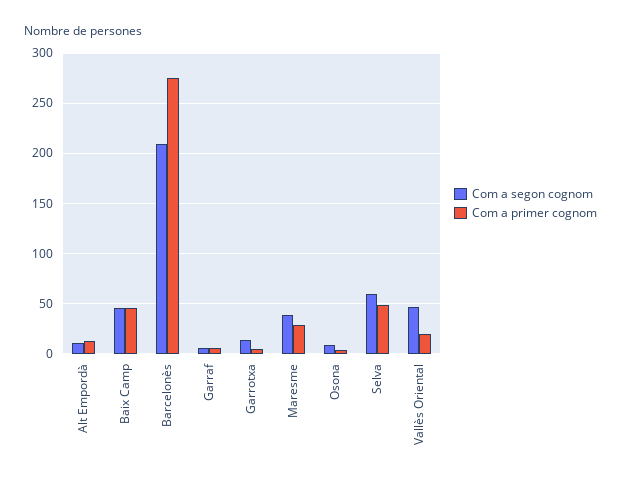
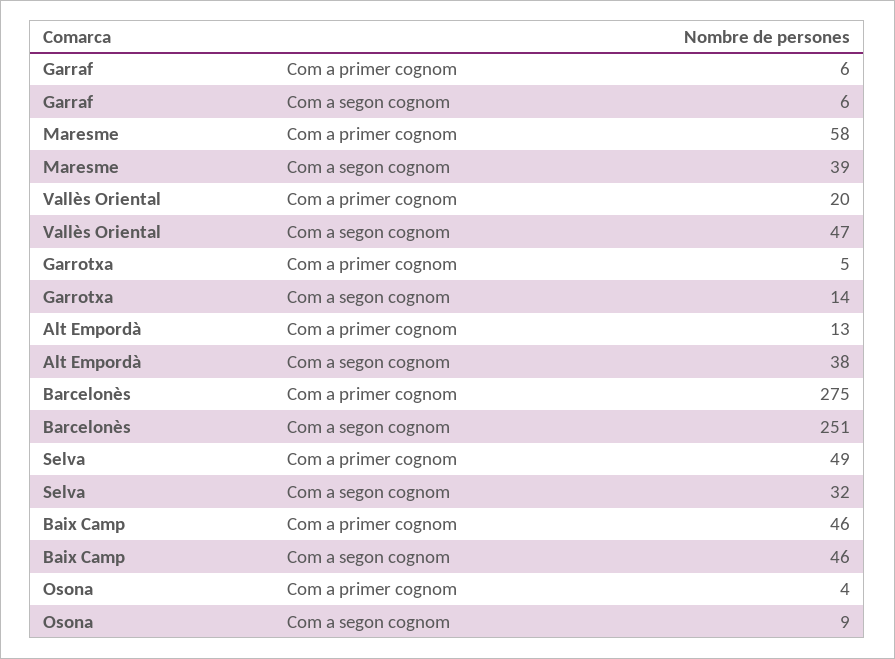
Com a segon cognom, Alt Empordà: 10 -> 38
Com a segon cognom, Barcelonès: 210 -> 251
Com a primer cognom, Maresme: 30 -> 58
Com a segon cognom, Selva: 60 -> 32

